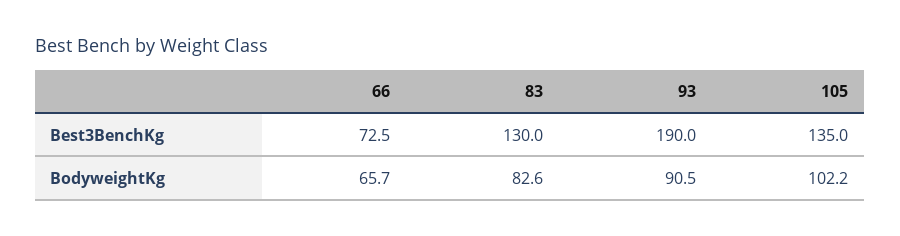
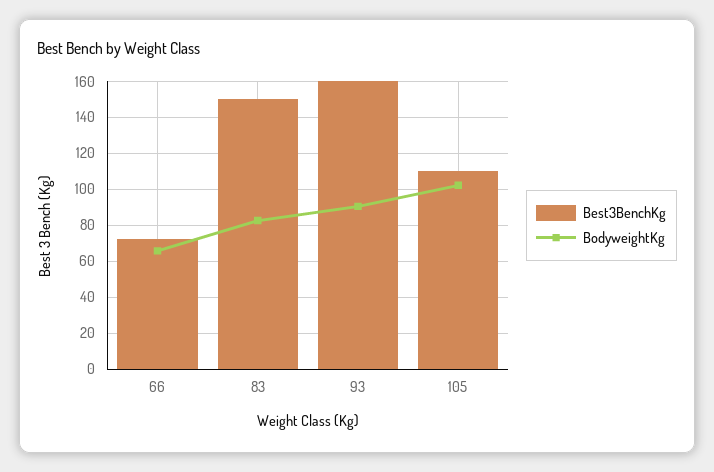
Best3BenchKg, 83: 130 -> 150
Best3BenchKg, 93: 190 -> 160
Best3BenchKg, 105: 135 -> 110

